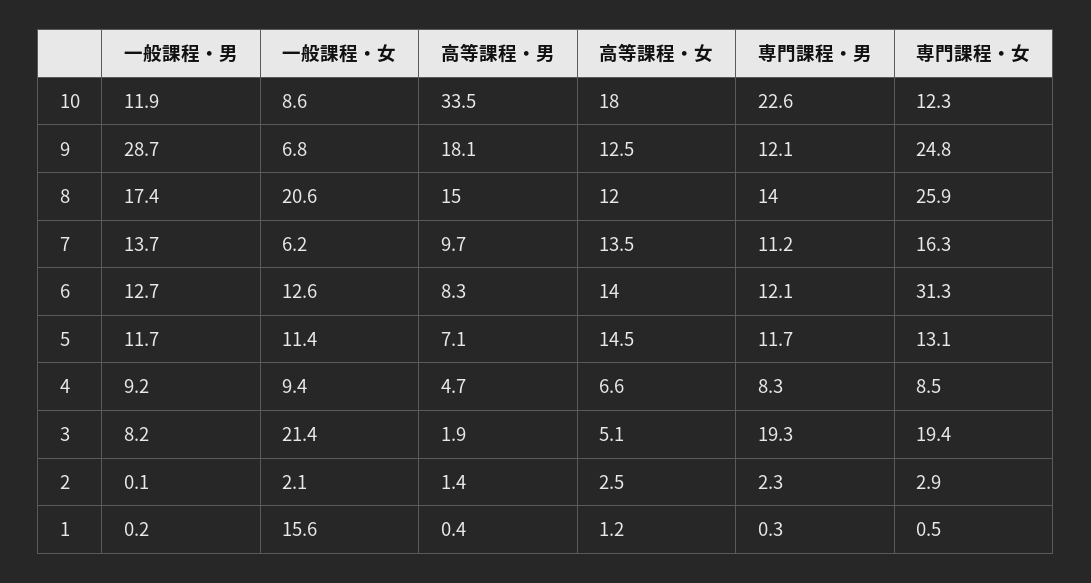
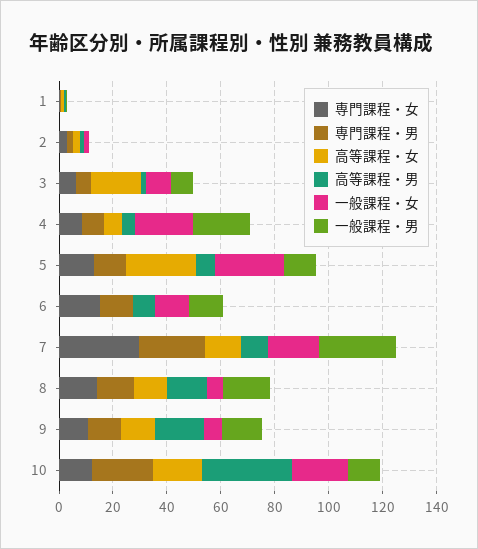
一般課程・女, 10: 8.6 -> 20
一般課程・男, 9: 28.7 -> 15
専門課程・女, 9: 24.8 -> 10
一般課程・女, 8: 20.6 -> 5
専門課程・女, 8: 25.9 -> 15
一般課程・男, 7: 13.7 -> 30
一般課程・女, 7: 6.2 -> 20
専門課程・男, 7: 11.2 -> 25
専門課程・女, 7: 16.3 -> 30
高等課程・女, 6: 14 -> 0
専門課程・女, 6: 31.3 -> 15
一般課程・女, 5: 11.4 -> 25
高等課程・女, 5: 14.5 -> 25
一般課程・男, 4: 9.2 -> 20
一般課程・女, 4: 9.4 -> 20
一般課程・女, 3: 21.4 -> 10
高等課程・女, 3: 5.1 -> 20
専門課程・男, 3: 19.3 -> 5
専門課程・女, 3: 19.4 -> 5
一般課程・女, 1: 15.6 -> 0

